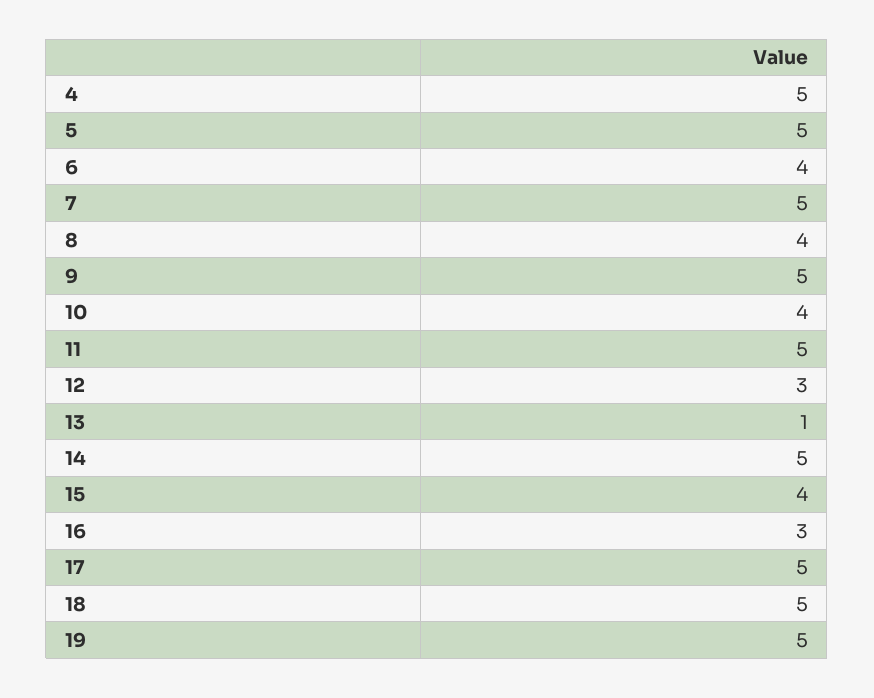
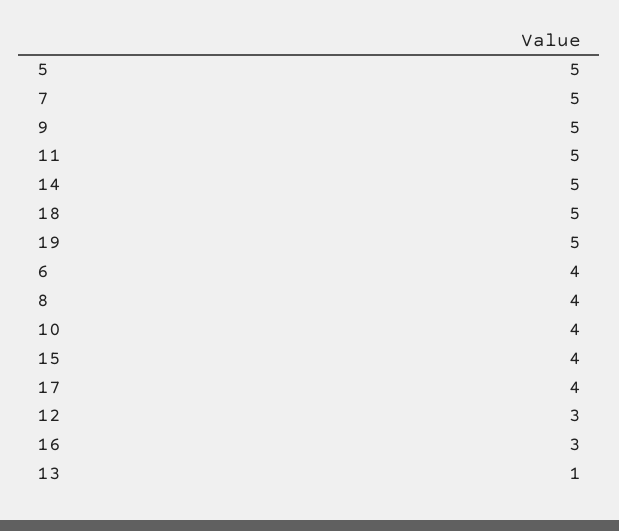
4: 5 -> none
17: 5 -> 4

